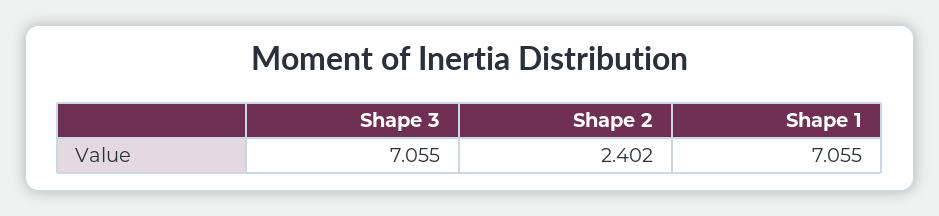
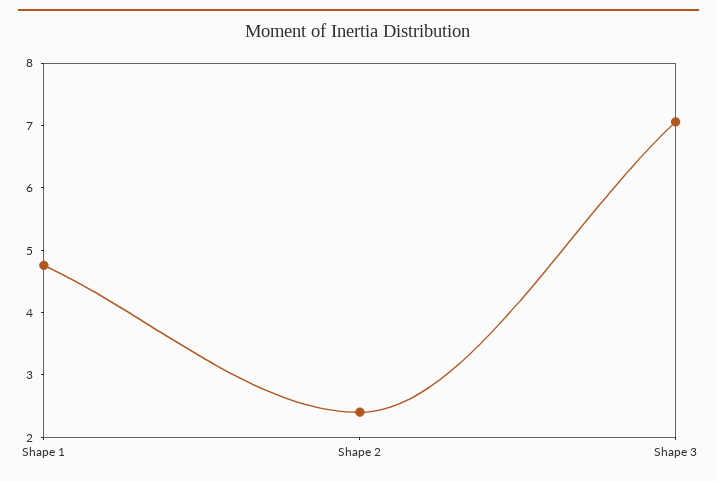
Shape 1: 7.055 -> 4.8

